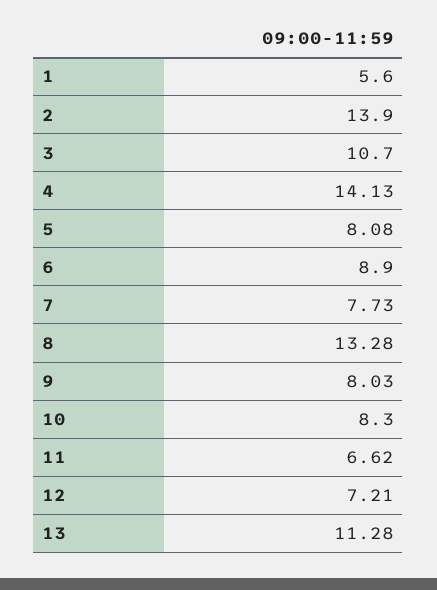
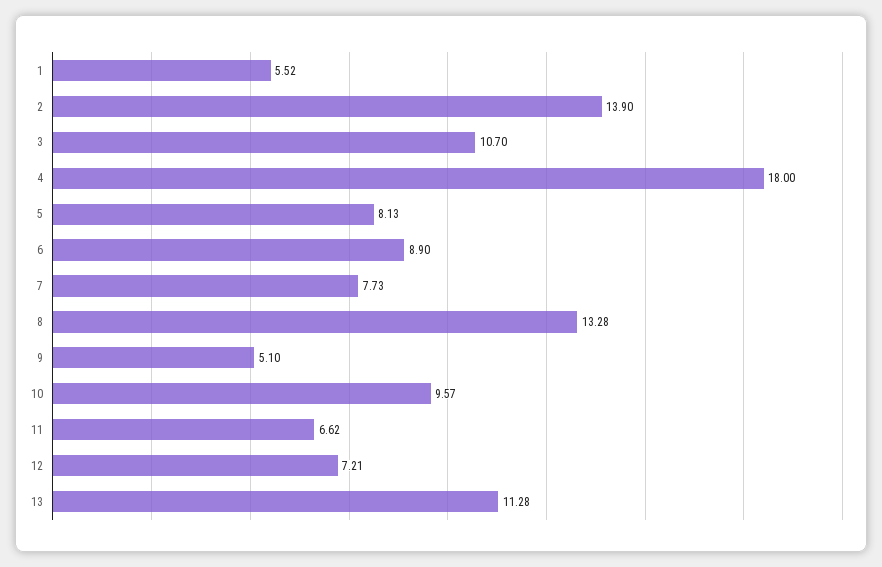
1: 5.6 -> 5.52
4: 14.13 -> 18
5: 8.08 -> 8.13
9: 8.03 -> 5.1
10: 8.3 -> 9.57

